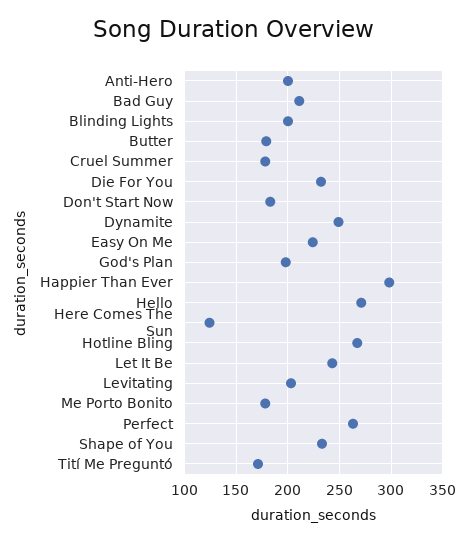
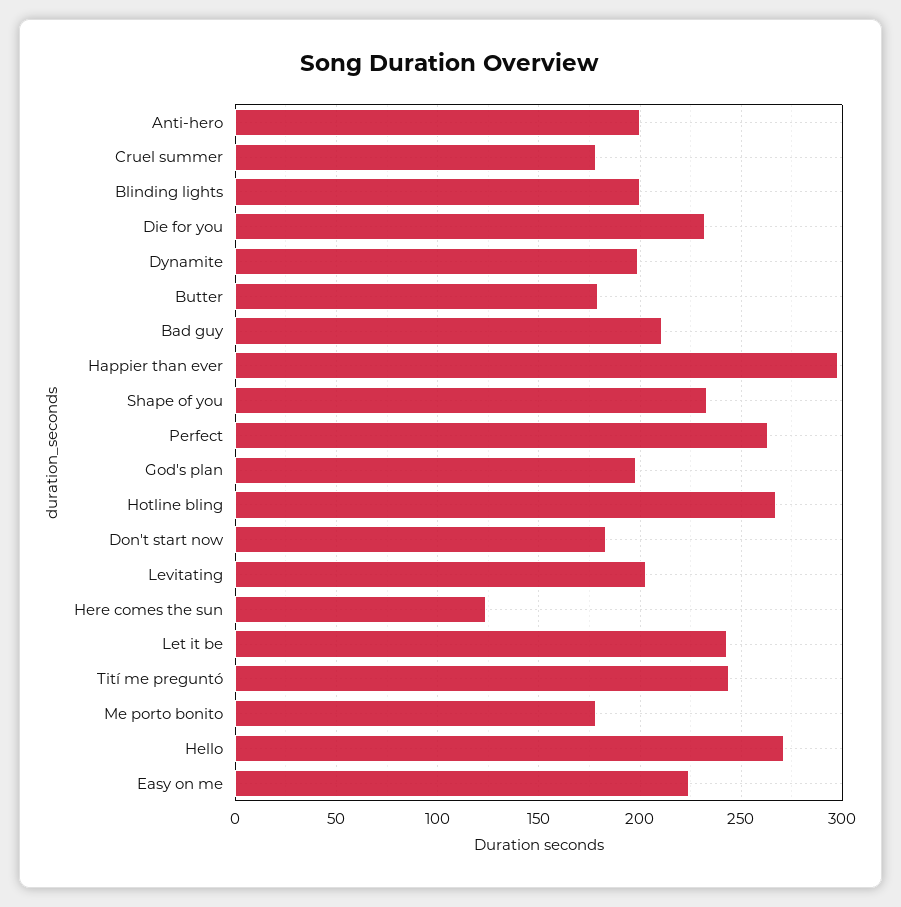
Dynamite: 250 -> 200
Tití Me Preguntó: 170 -> 245

